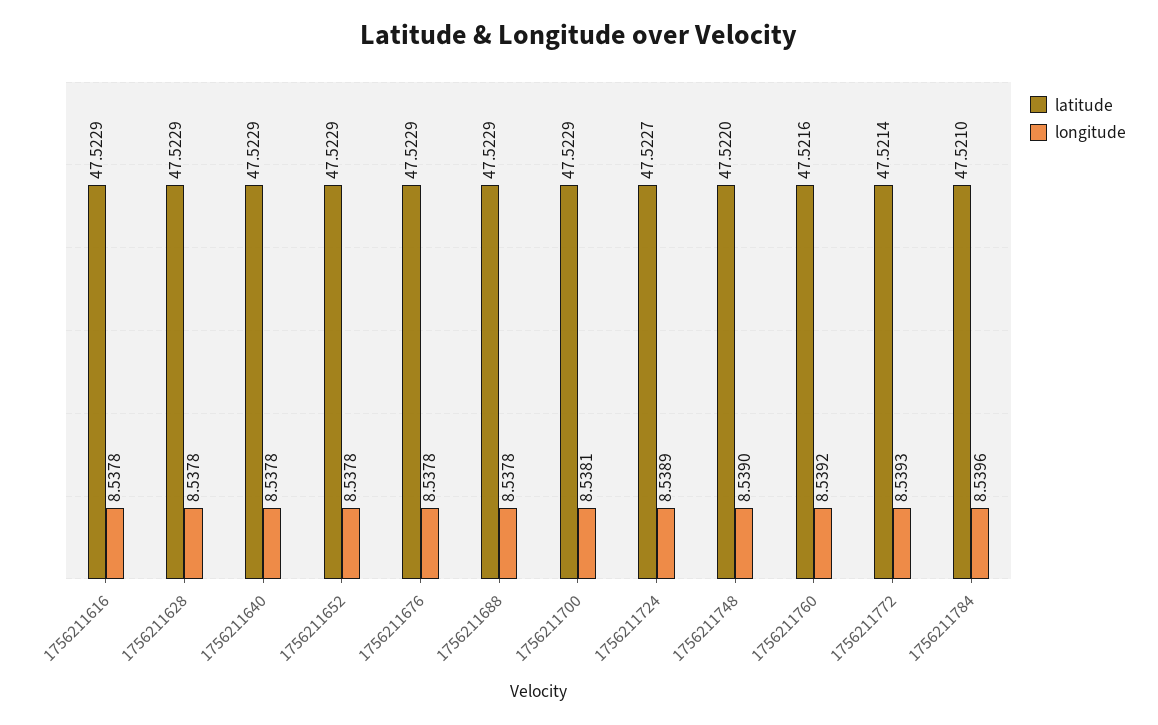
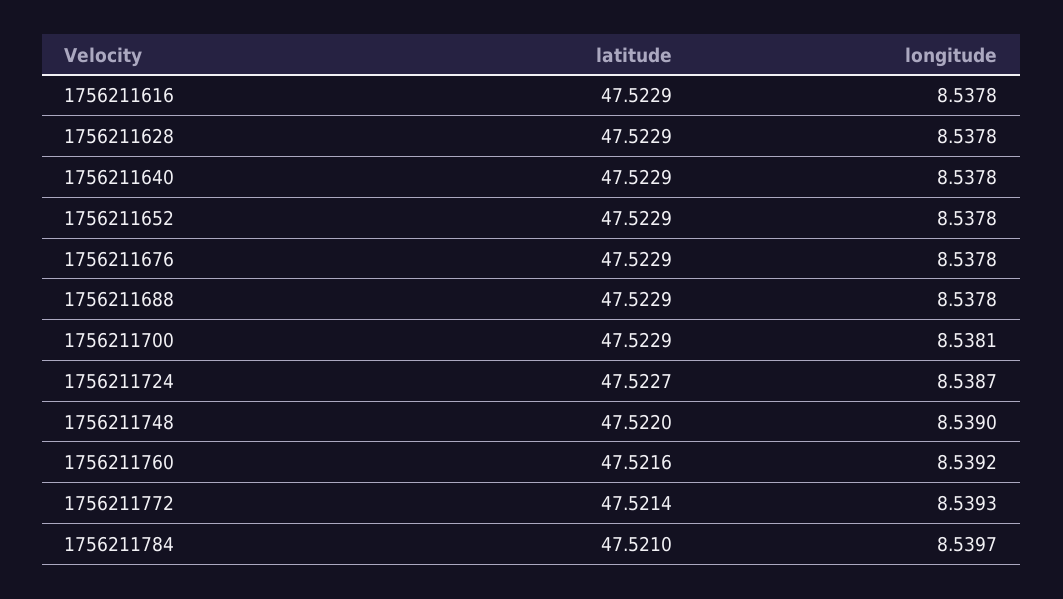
longitude, 1756211724: 8.5389 -> 8.5387
longitude, 1756211784: 8.5396 -> 8.5397

